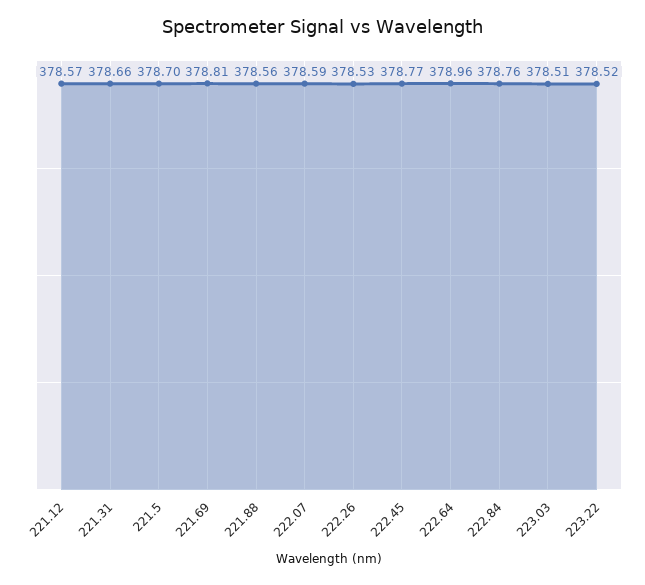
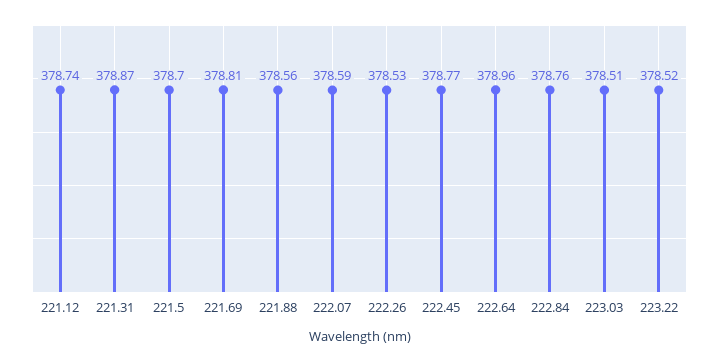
221.12: 378.57 -> 378.74
221.31: 378.66 -> 378.87

